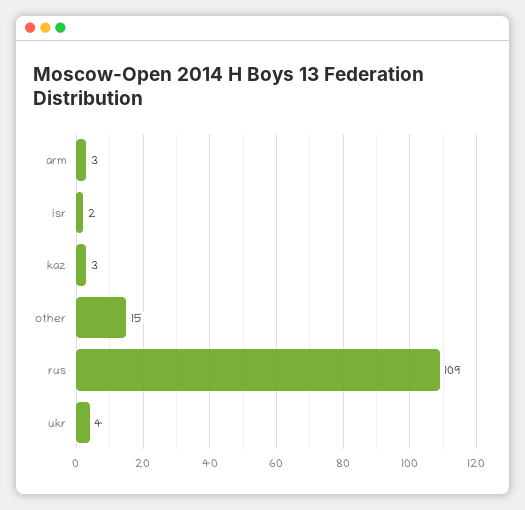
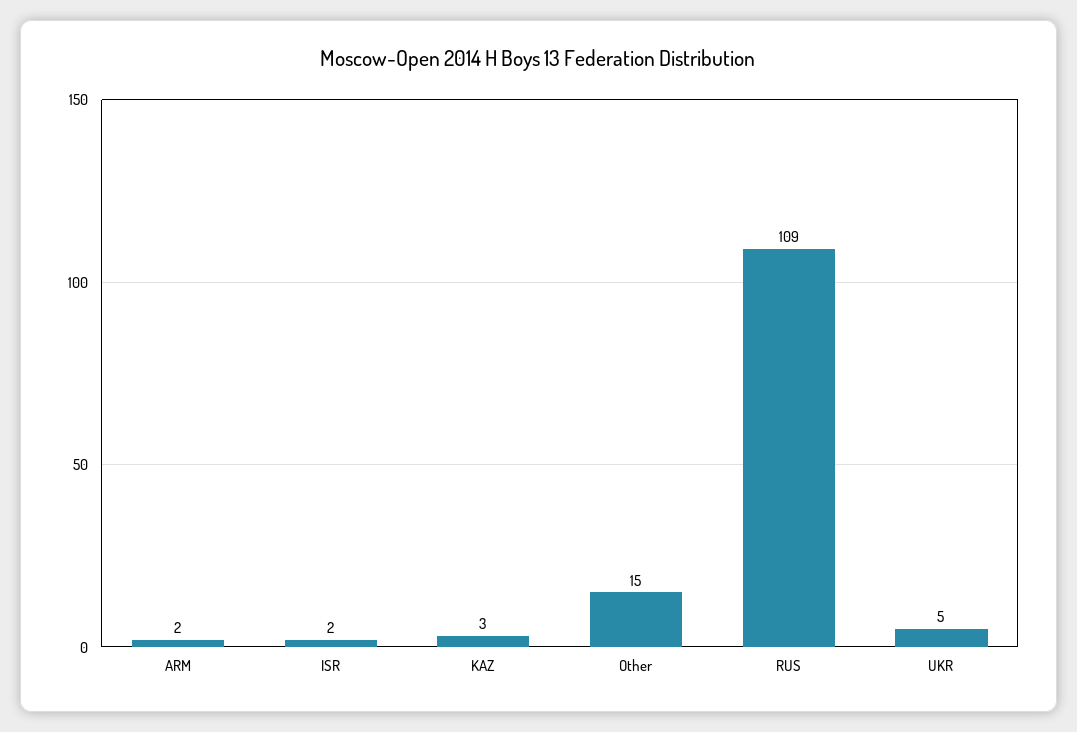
arm: 3 -> 2
ukr: 4 -> 5

